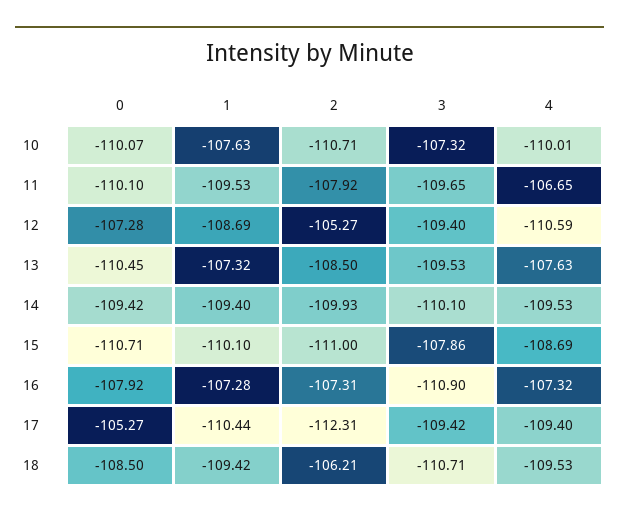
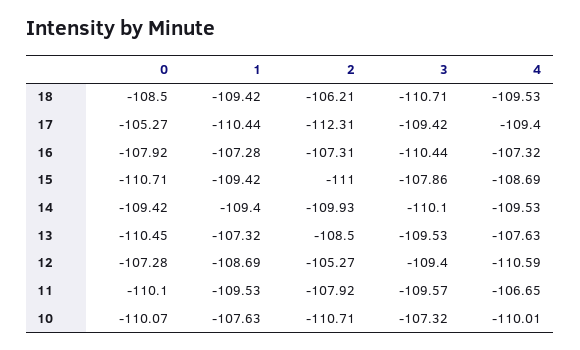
3, 11: -109.65 -> -109.57
1, 15: -110.1 -> -109.42
3, 16: -110.9 -> -110.44

